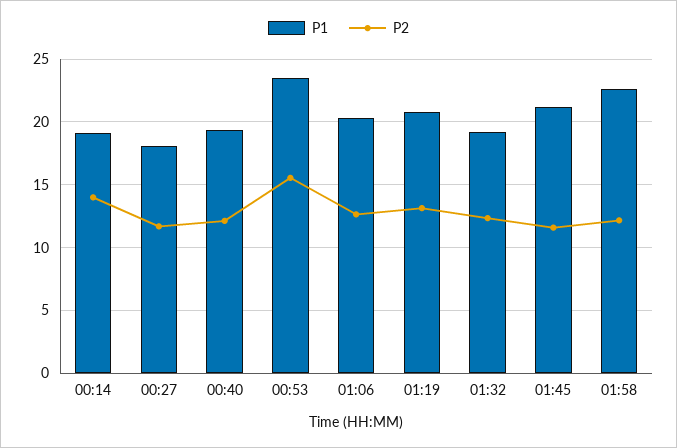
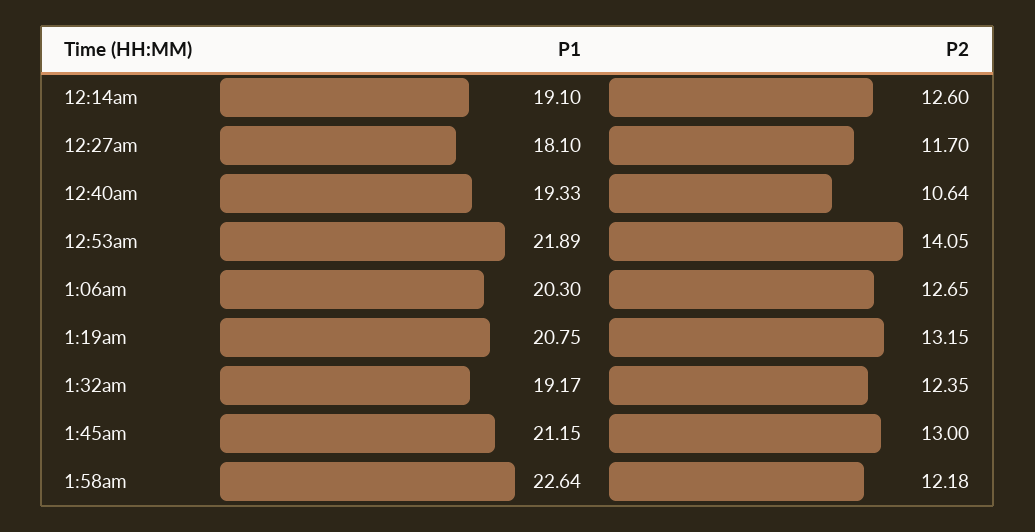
P2, 00:14: 14 -> 12.6
P2, 00:40: 12 -> 10.64
P1, 00:53: 23.5 -> 21.89
P2, 00:53: 15.5 -> 14.05
P2, 01:45: 11.5 -> 13

